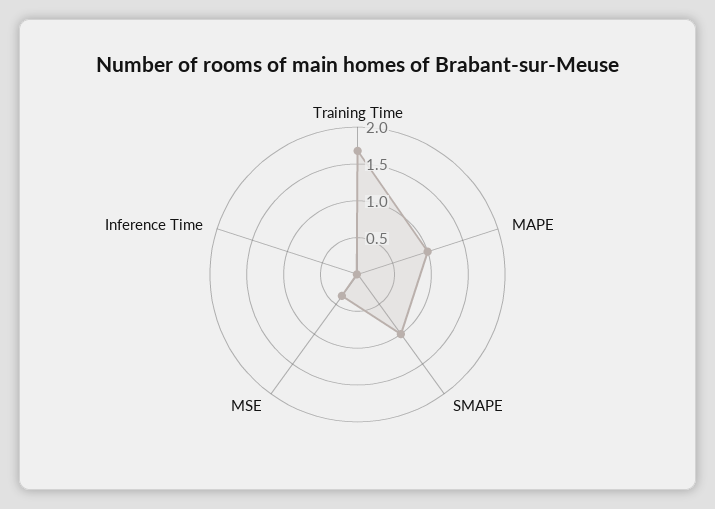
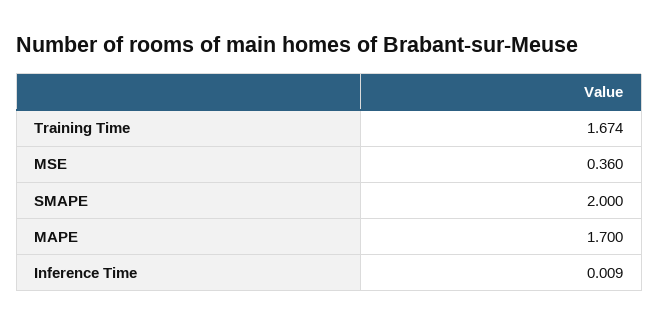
MAPE: 1 -> 1.7
SMAPE: 1 -> 2

